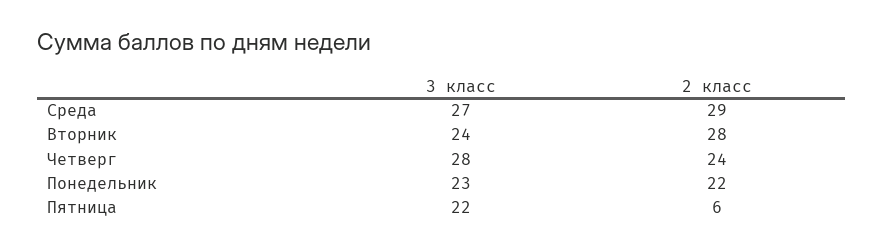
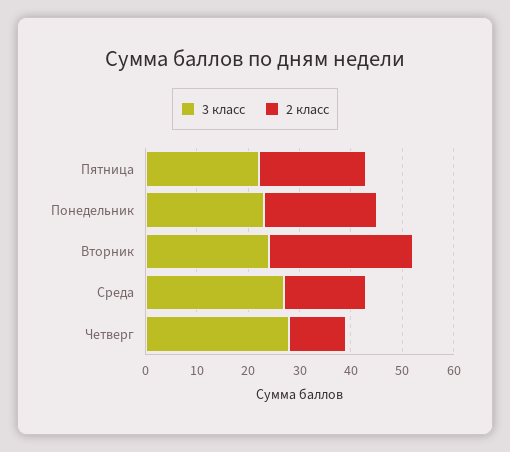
2 класс, Среда: 29 -> 15
2 класс, Четверг: 24 -> 10
2 класс, Пятница: 6 -> 20

